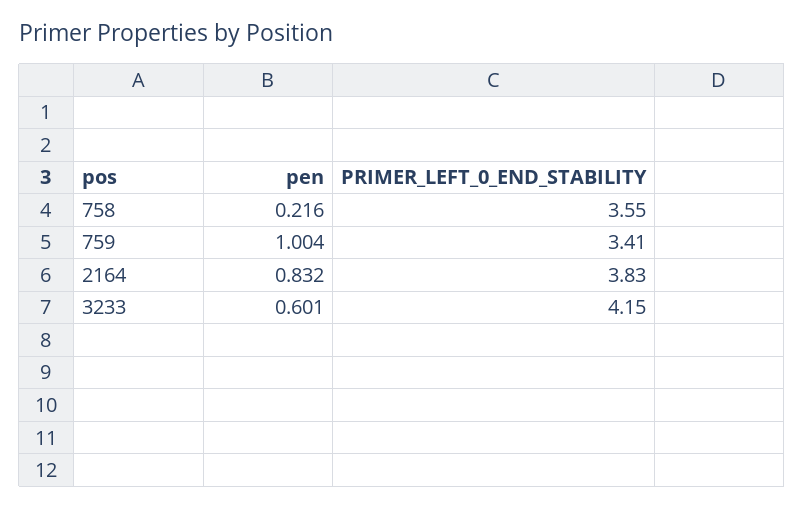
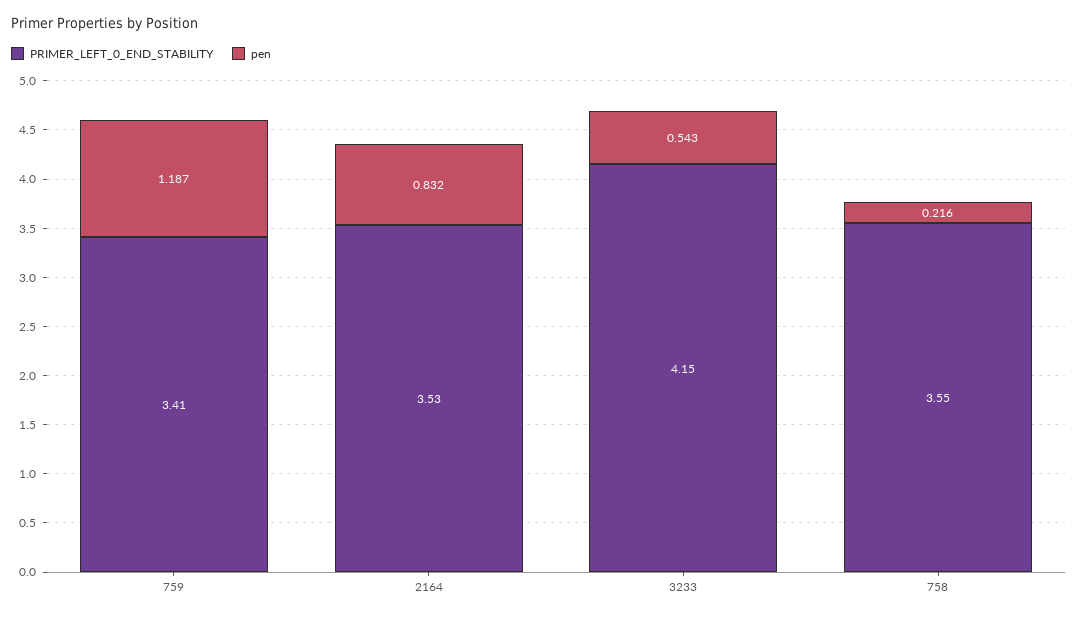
pen, 759: 1.004 -> 1.187
PRIMER_LEFT_0_END_STABILITY, 2164: 3.83 -> 3.53
pen, 3233: 0.601 -> 0.543

